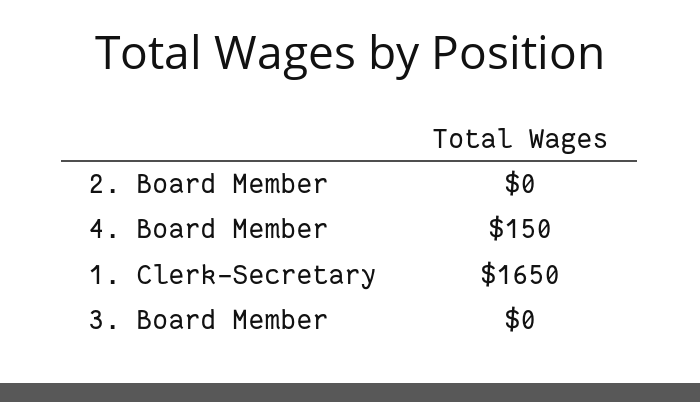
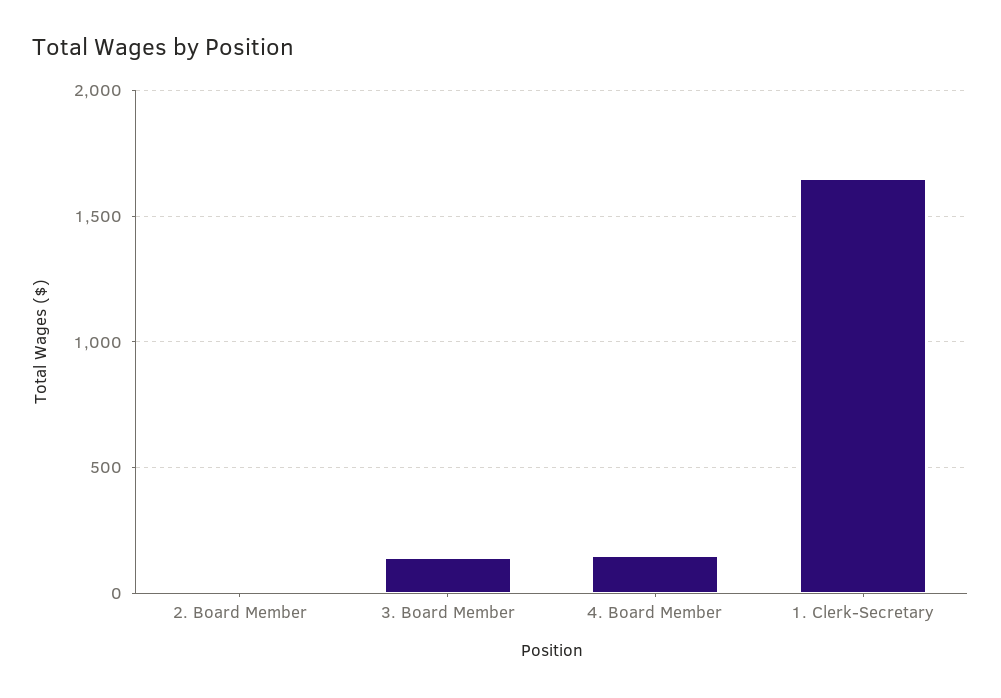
3. Board Member: 0 -> 150

